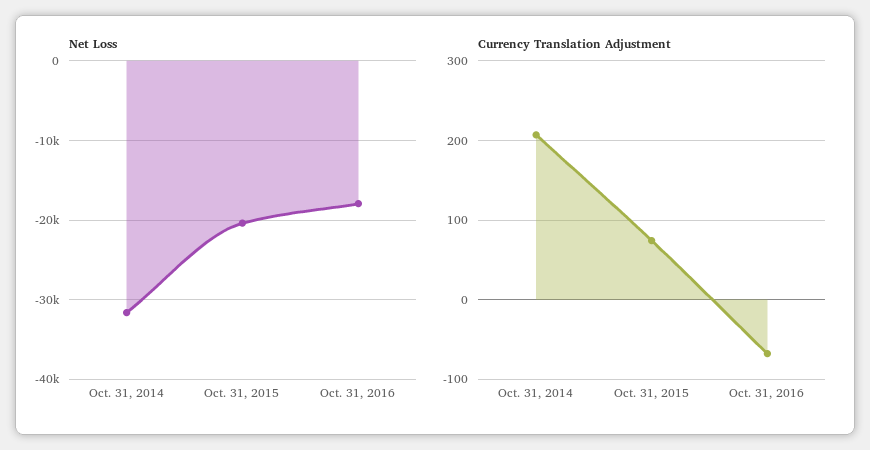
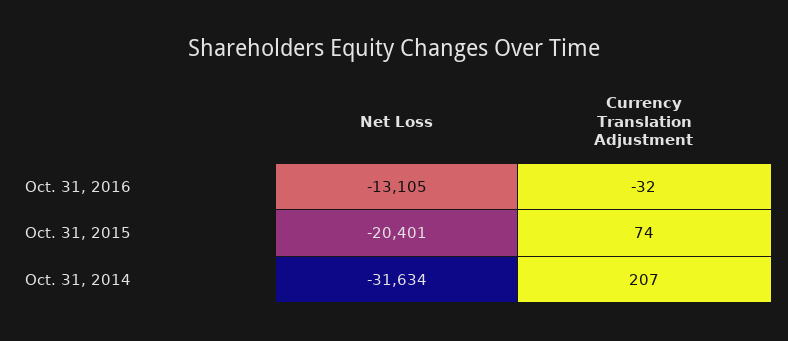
Net Loss, Oct. 31, 2016: -18000 -> -13105
Currency Translation Adjustment, Oct. 31, 2016: -70 -> -32

